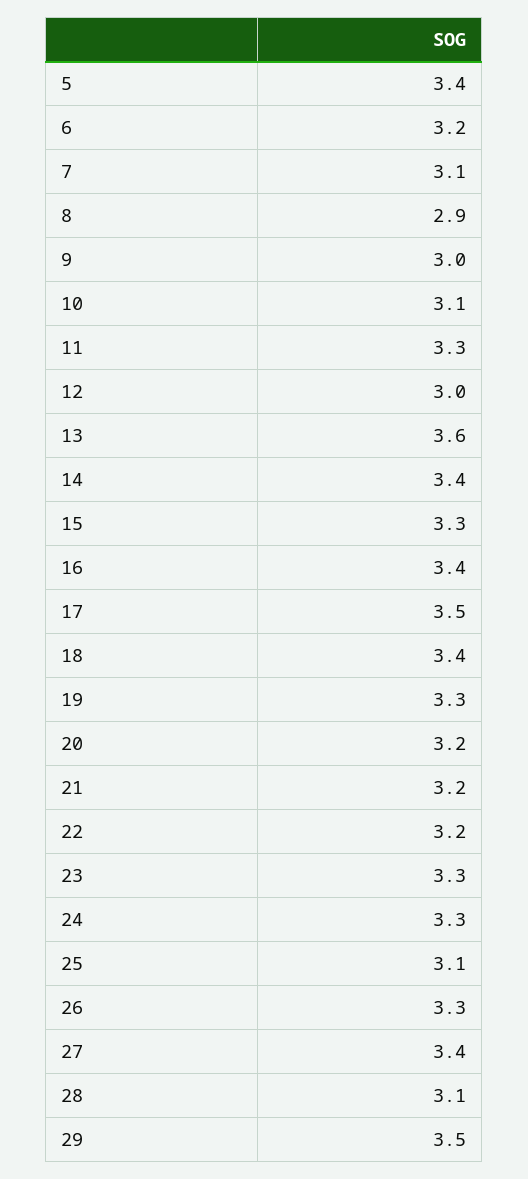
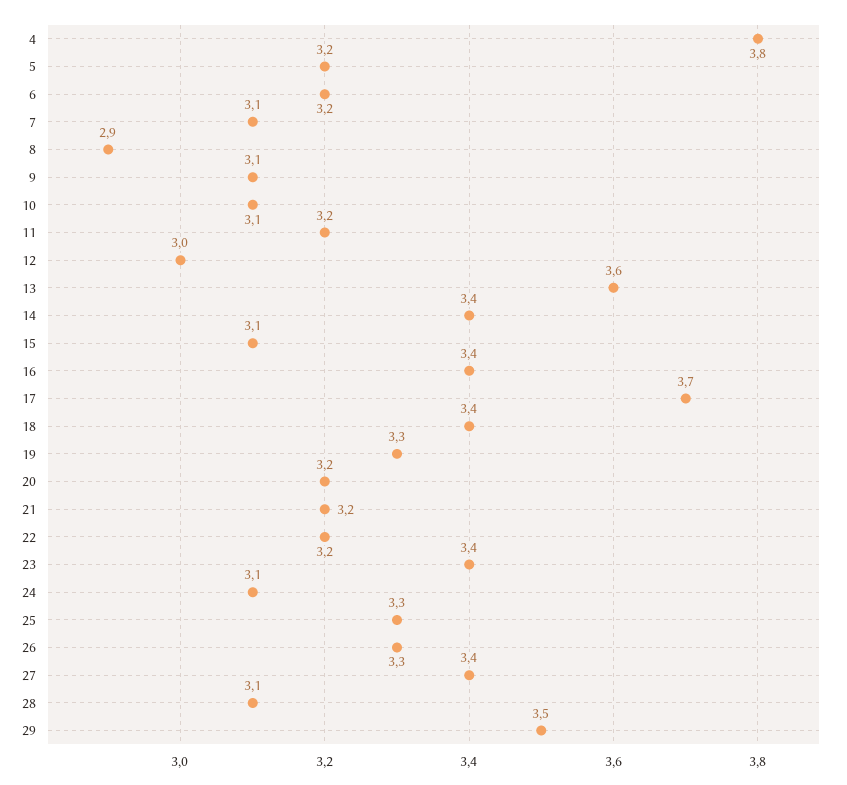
5: 3.4 -> 3.2
9: 3 -> 3.1
11: 3.3 -> 3.2
15: 3.3 -> 3.1
17: 3.5 -> 3.7
23: 3.3 -> 3.4
24: 3.3 -> 3.1
25: 3.1 -> 3.3
4: none -> 3.8

